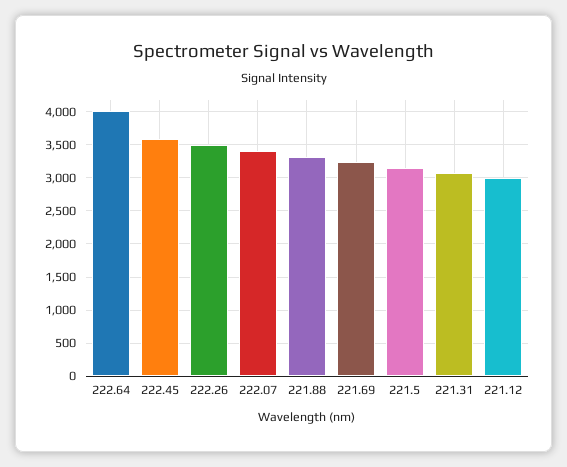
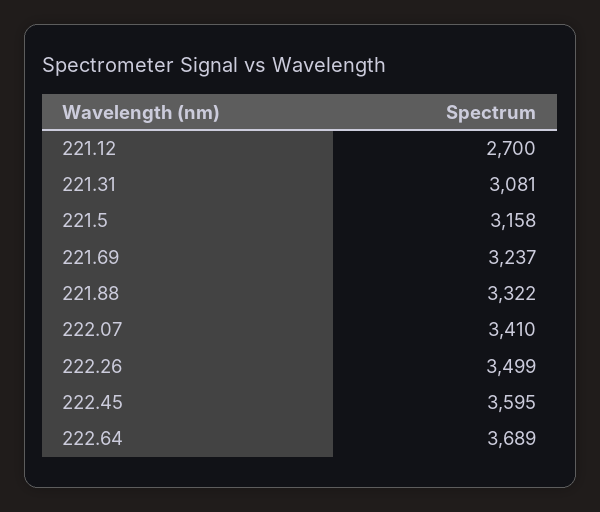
222.64: 4000 -> 3689
221.12: 3000 -> 2700

